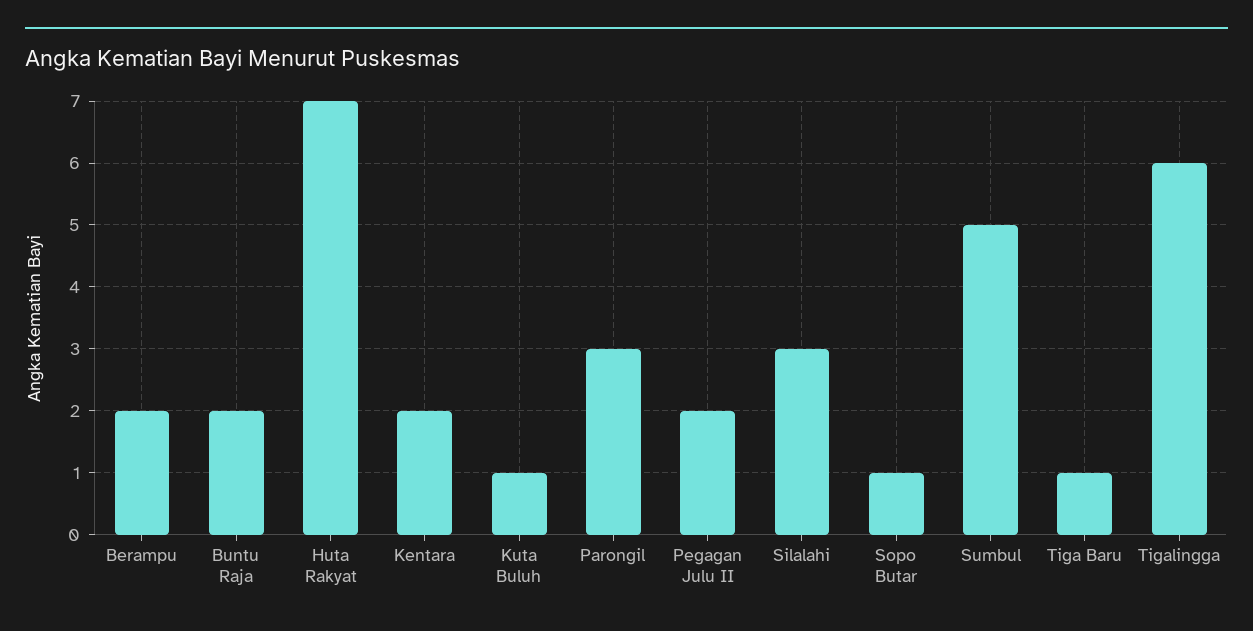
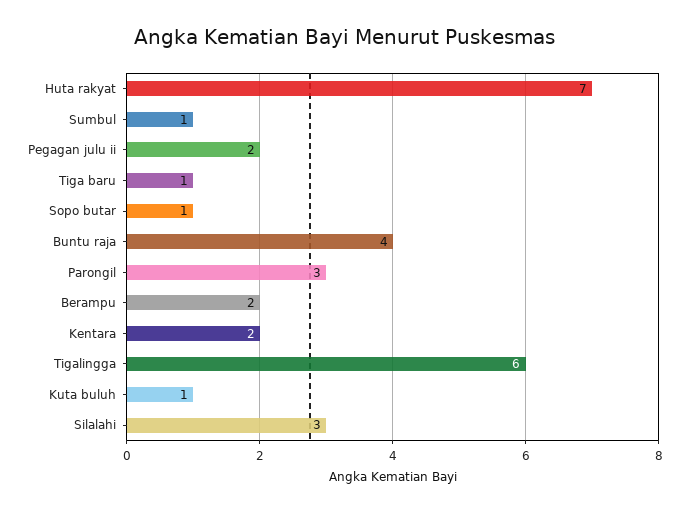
Buntu Raja: 2 -> 4
Sumbul: 5 -> 1

